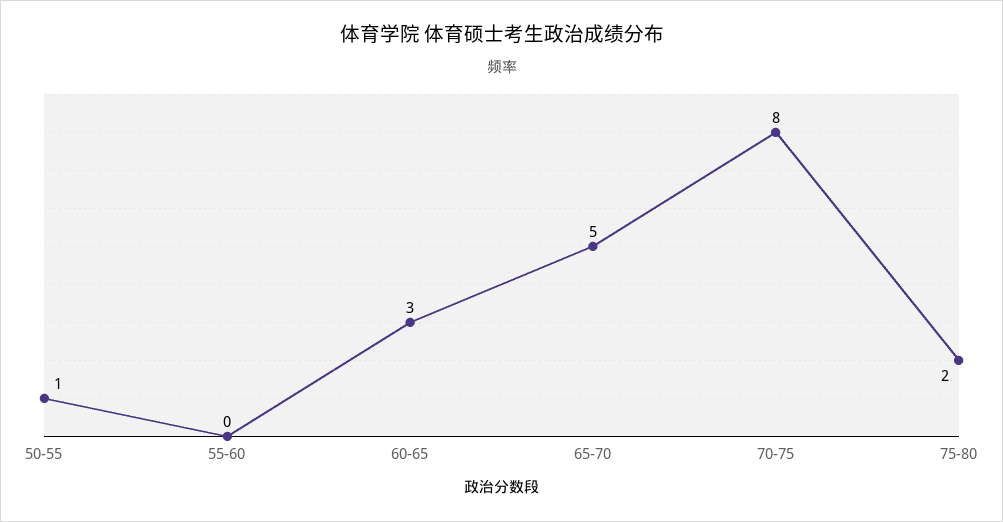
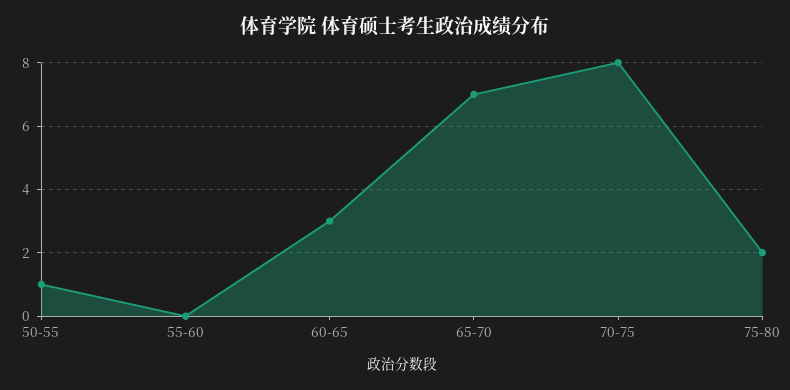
65-70: 5 -> 7

